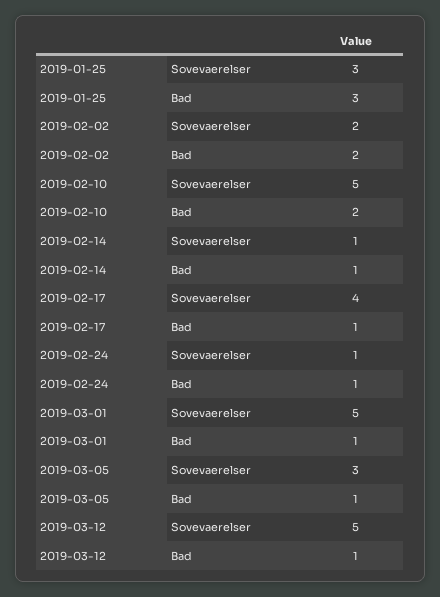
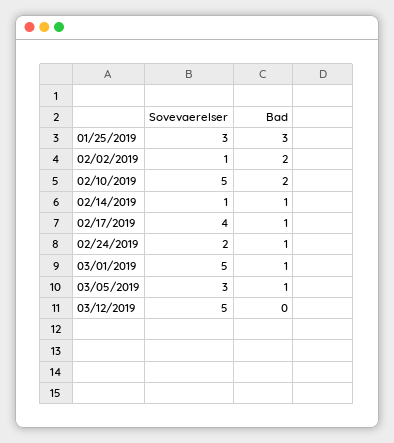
2019-02-02, Sovevaerelser: 2 -> 1
2019-02-24, Sovevaerelser: 1 -> 2
2019-03-12, Bad: 1 -> 0

